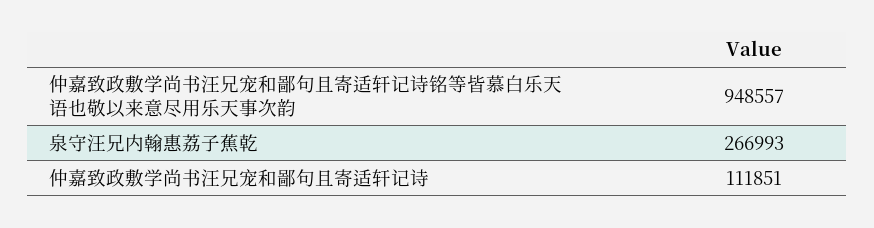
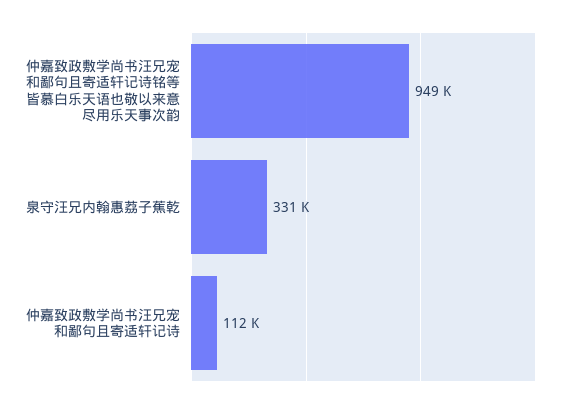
泉守汪兄内翰惠荔子蕉乾: 266993 -> 331000

